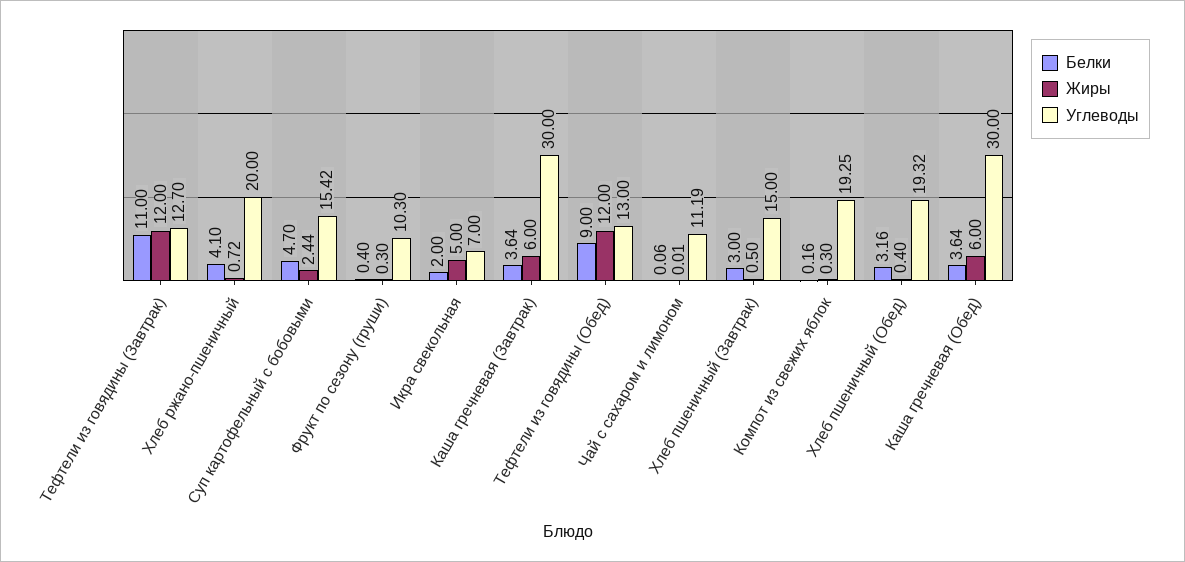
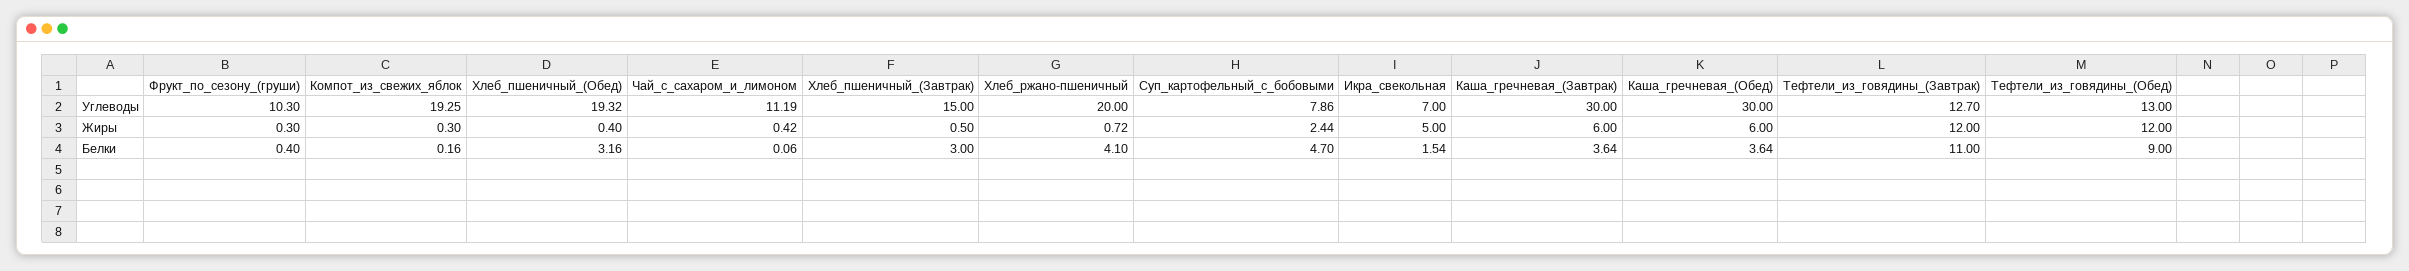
Углеводы, Суп картофельный с бобовыми: 15.42 -> 7.86
Белки, Икра свекольная: 2 -> 1.54
Жиры, Чай с сахаром и лимоном: 0.01 -> 0.42

